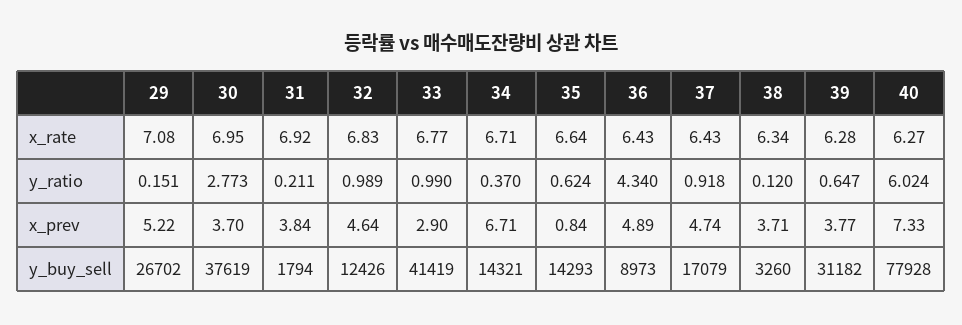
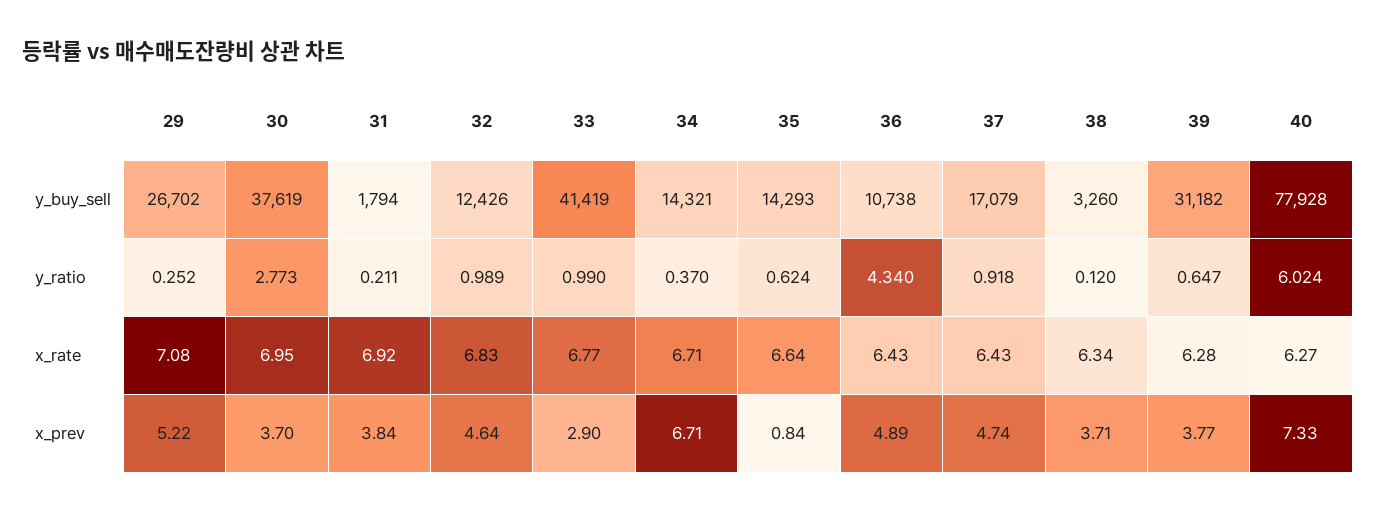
29, y_ratio: 0.151 -> 0.252
36, y_buy_sell: 8973 -> 10738

